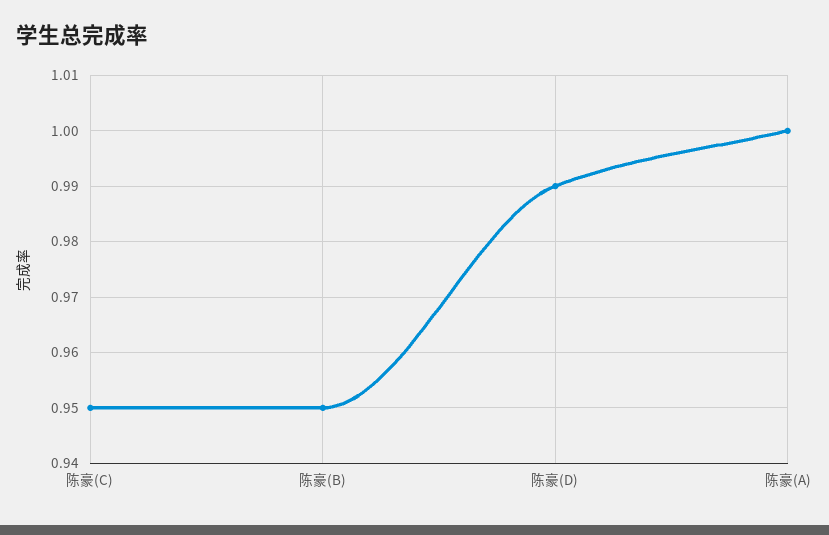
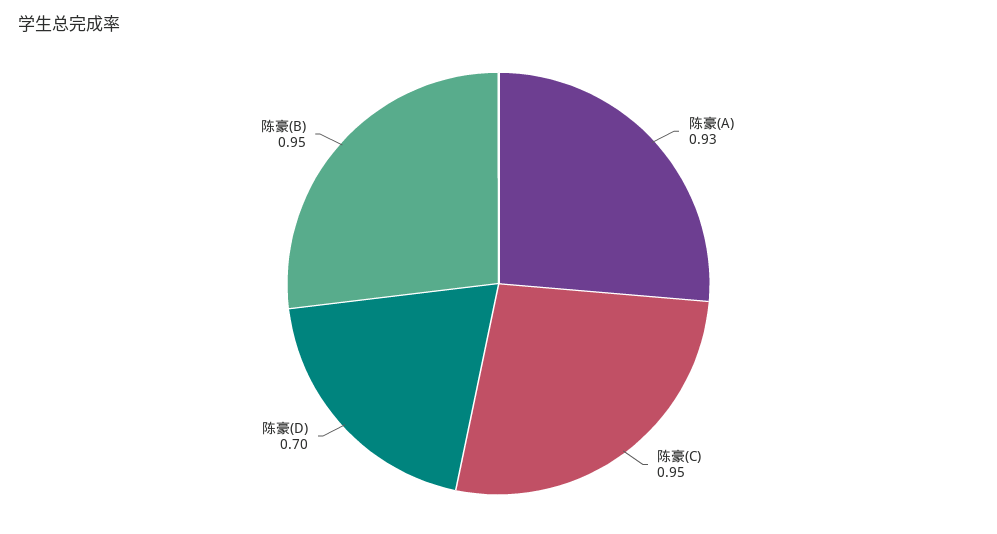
陈豪(D): 0.99 -> 0.7
陈豪(A): 1 -> 0.93

